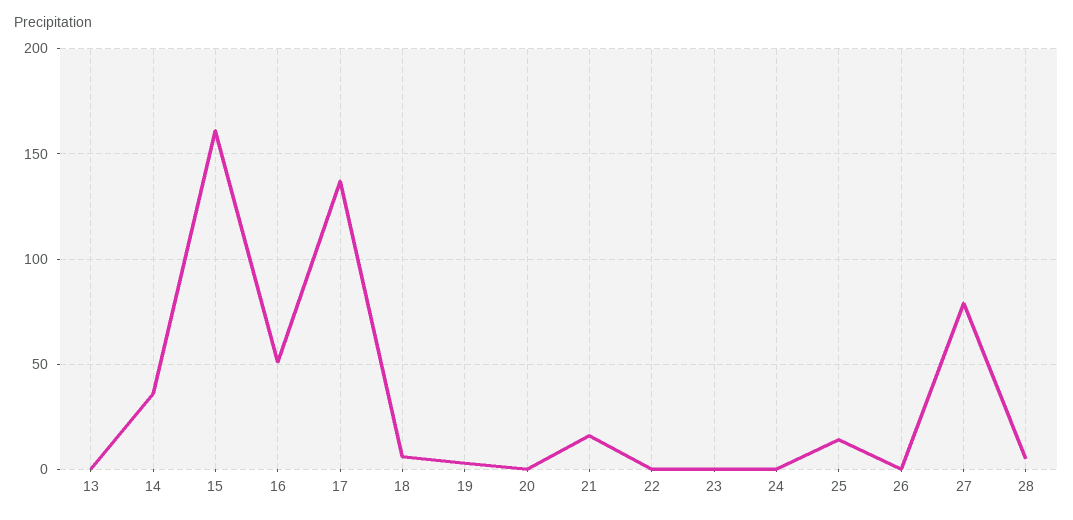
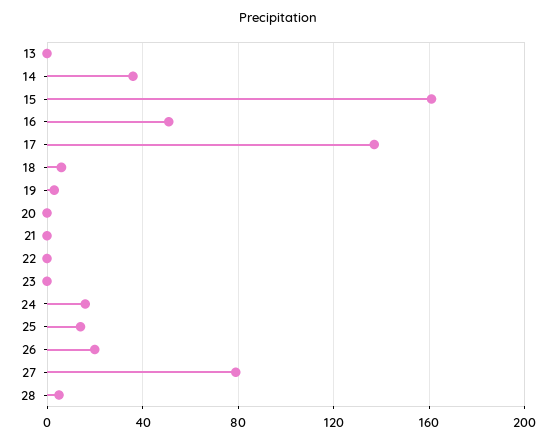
21: 15 -> 0
24: 0 -> 15
26: 0 -> 20

